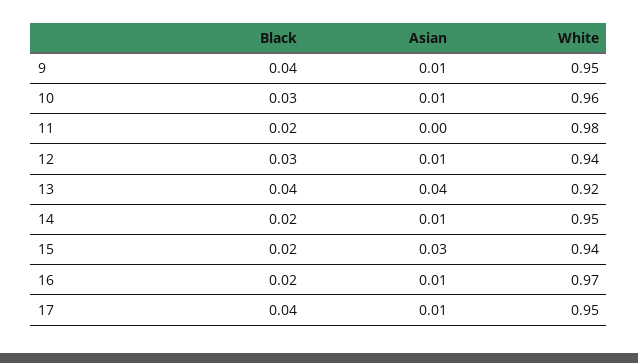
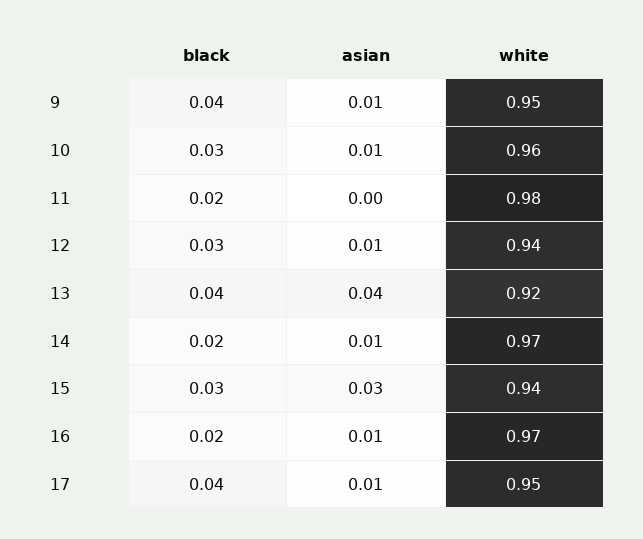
White, 14: 0.95 -> 0.97
Black, 15: 0.02 -> 0.03

